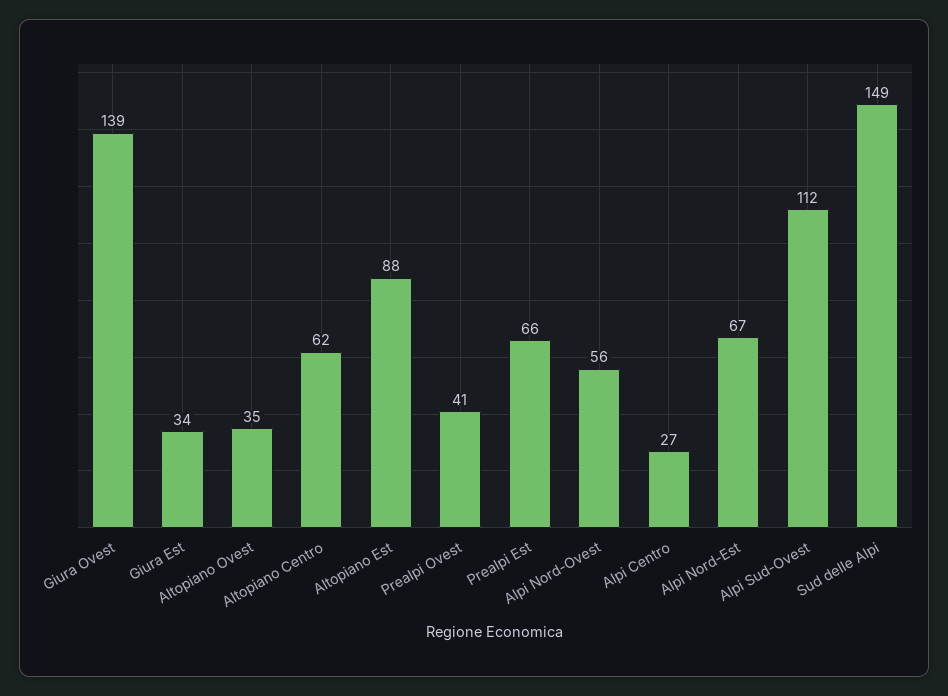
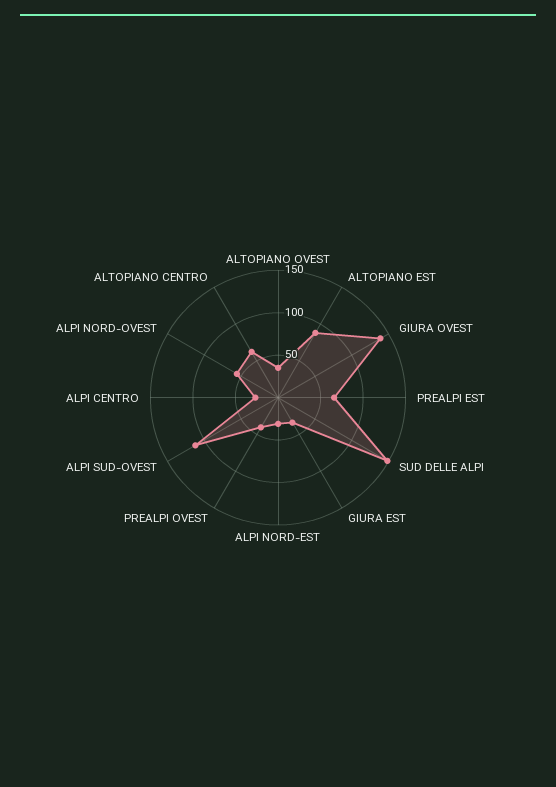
Alpi Nord-Est: 67 -> 30

